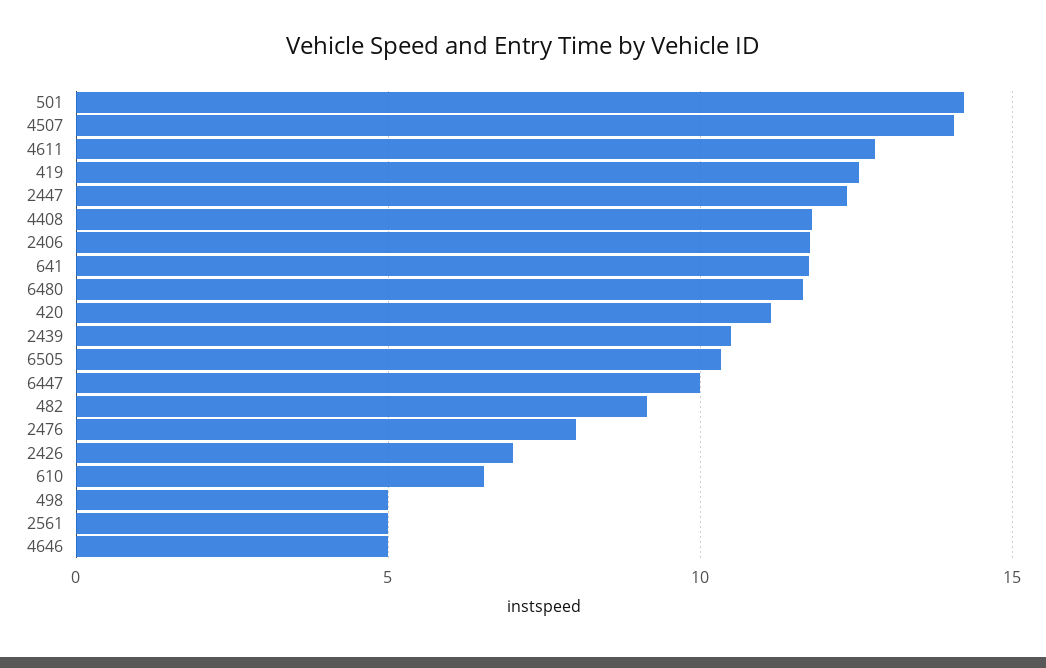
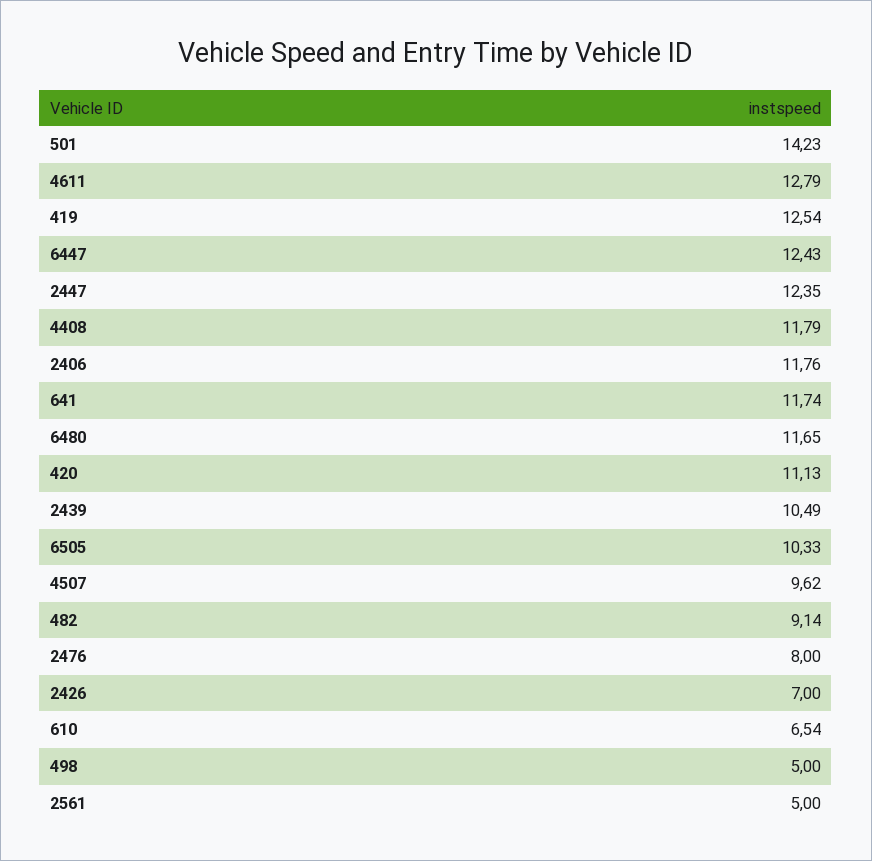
4507: 14 -> 9.62
6447: 10 -> 12.43
4646: 5 -> none

